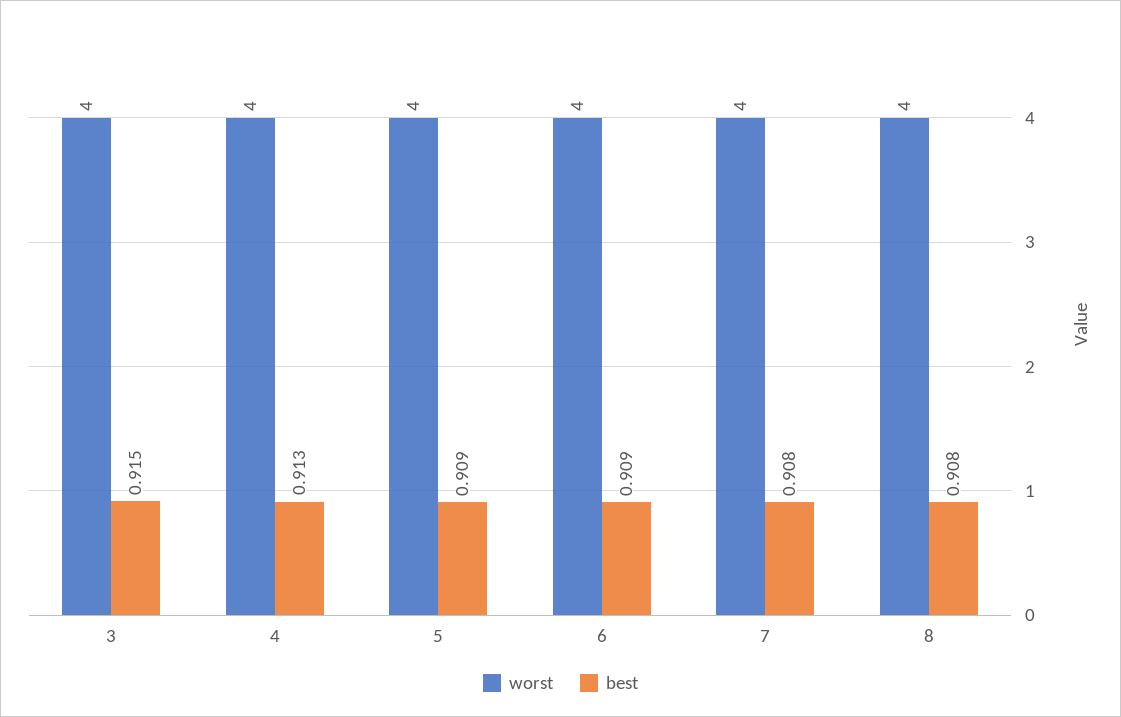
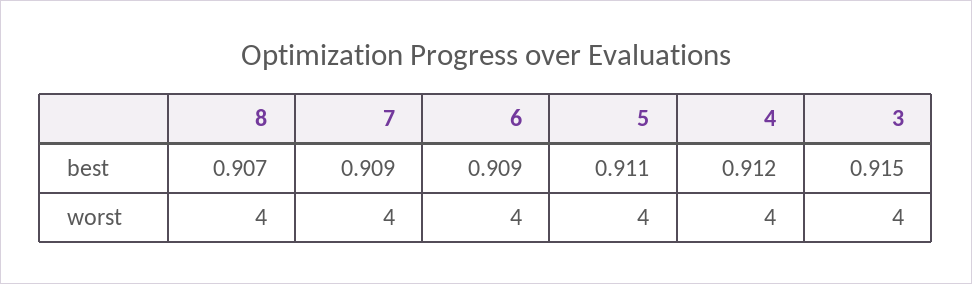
best, 4: 0.913 -> 0.912
best, 5: 0.909 -> 0.911
best, 7: 0.908 -> 0.909
best, 8: 0.908 -> 0.907

